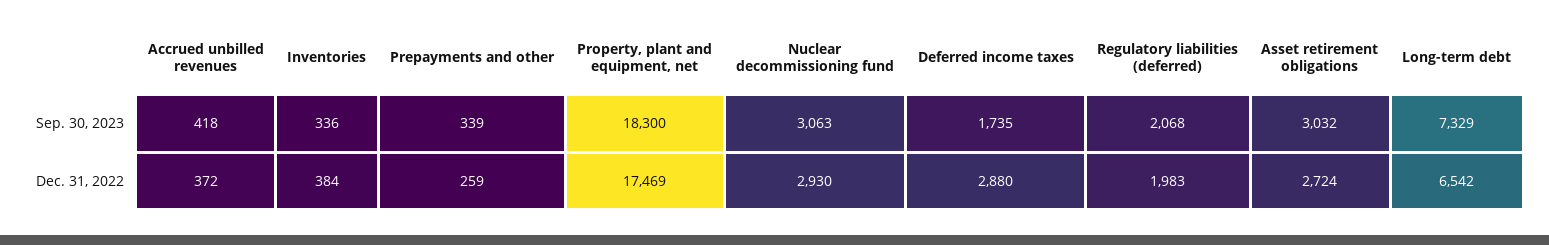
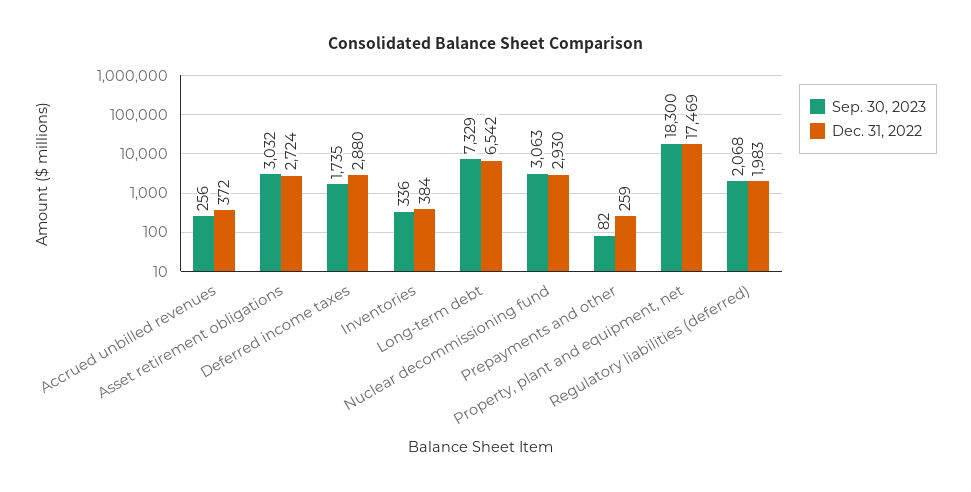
Sep. 30, 2023, Accrued unbilled revenues: 418 -> 256
Sep. 30, 2023, Prepayments and other: 339 -> 82

